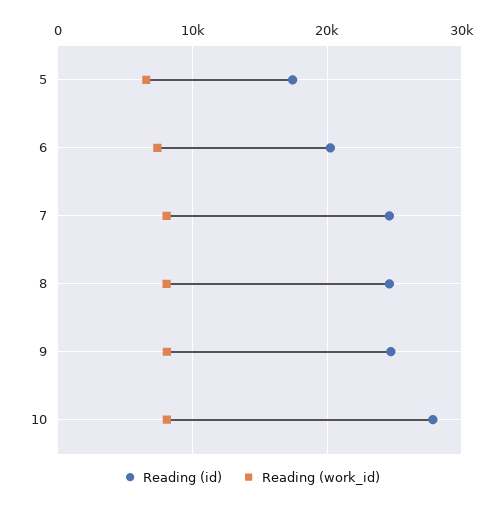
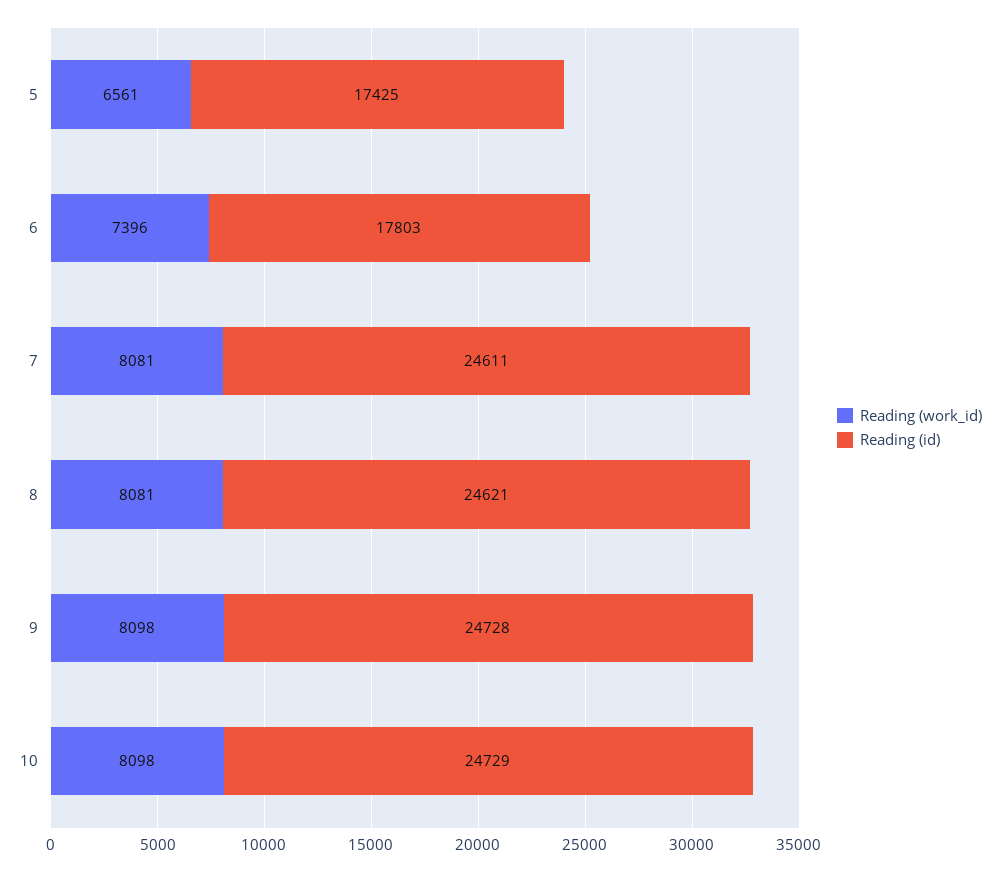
Reading (id), 6: 20000 -> 17803
Reading (id), 10: 28000 -> 24729

